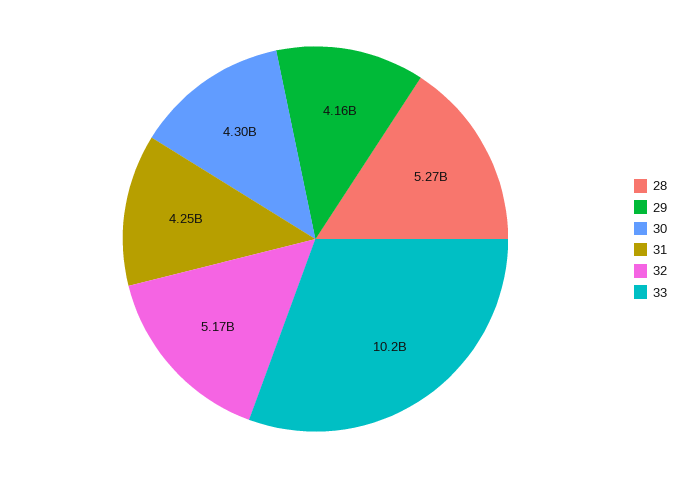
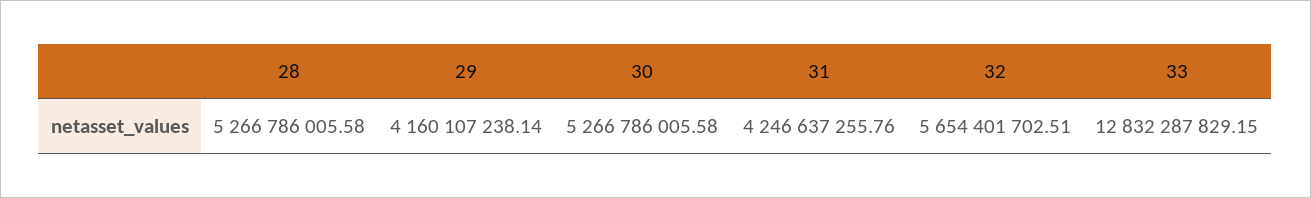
30: 4300000000 -> 5266786005.58
32: 5170000000 -> 5654401702.51
33: 10200000000 -> 12832287829.15

